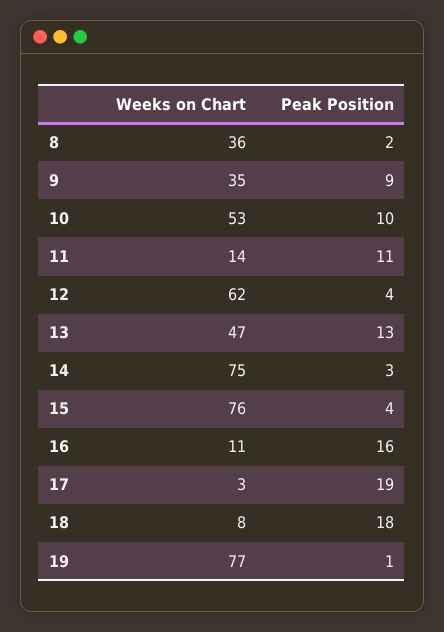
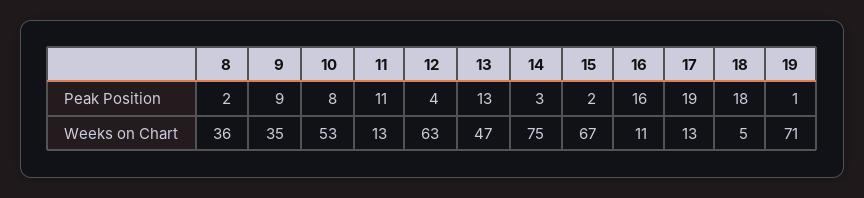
Peak Position, 10: 10 -> 8
Weeks on Chart, 11: 14 -> 13
Weeks on Chart, 12: 62 -> 63
Weeks on Chart, 15: 76 -> 67
Peak Position, 15: 4 -> 2
Weeks on Chart, 17: 3 -> 13
Weeks on Chart, 18: 8 -> 5
Weeks on Chart, 19: 77 -> 71

